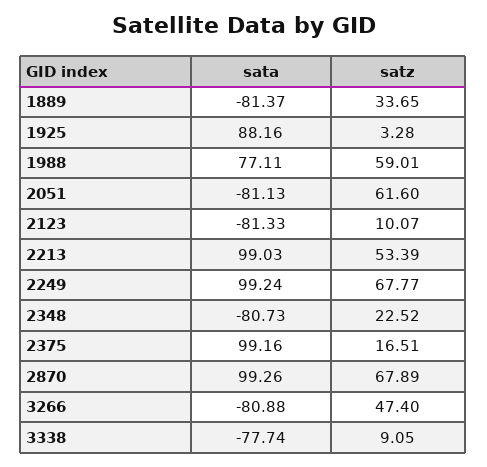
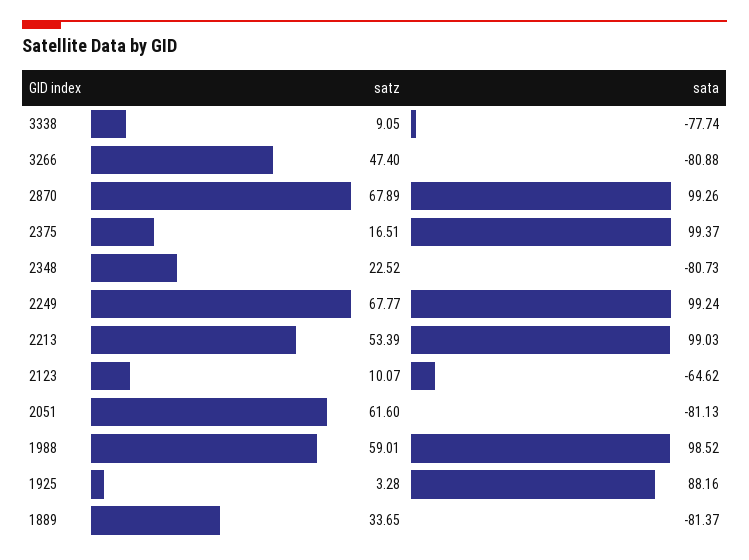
sata, 1988: 77.11 -> 98.52
sata, 2123: -81.33 -> -64.62
sata, 2375: 99.16 -> 99.37

